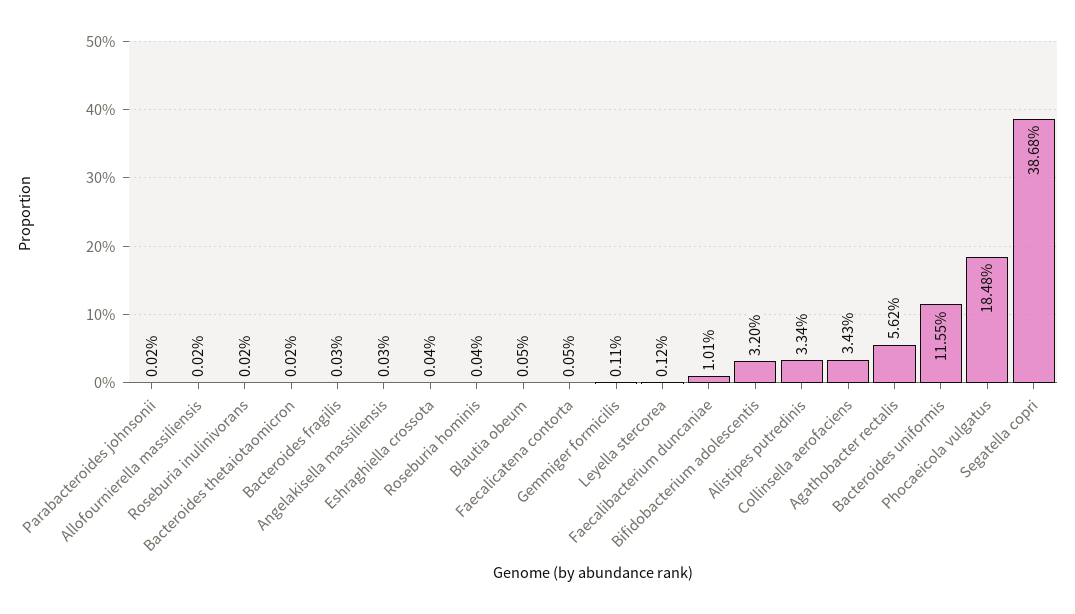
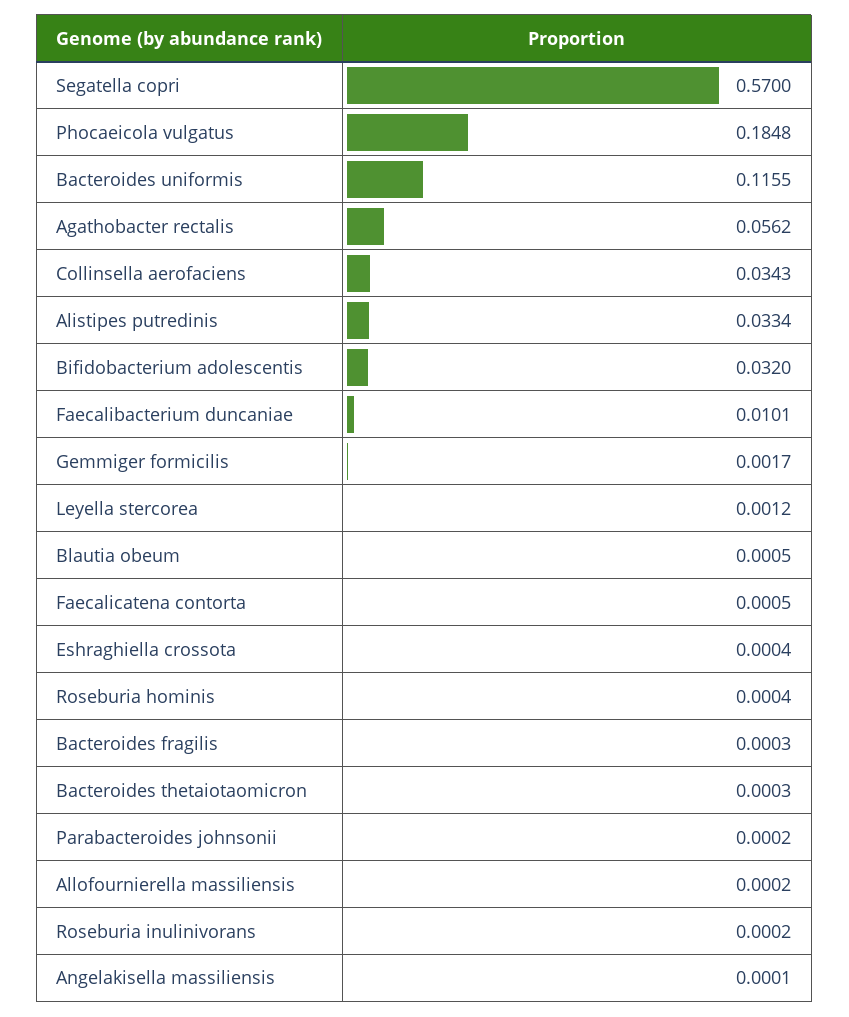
Bacteroides thetaiotaomicron: 0.0002 -> 0.0003
Angelakisella massiliensis: 0.0003 -> 0.0001
Gemmiger formicilis: 0.0011 -> 0.0017
Segatella copri: 0.3868 -> 0.57

